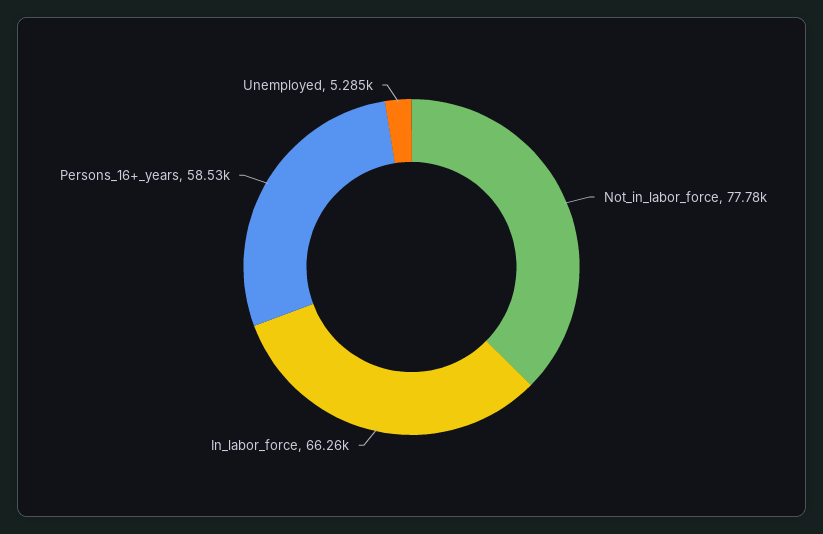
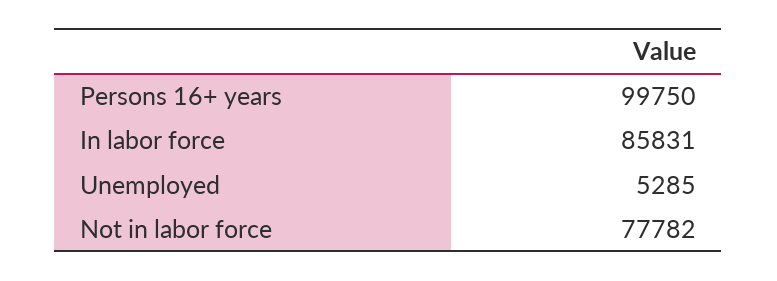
In_labor_force: 66260 -> 85831
Persons_16+_years: 58530 -> 99750

